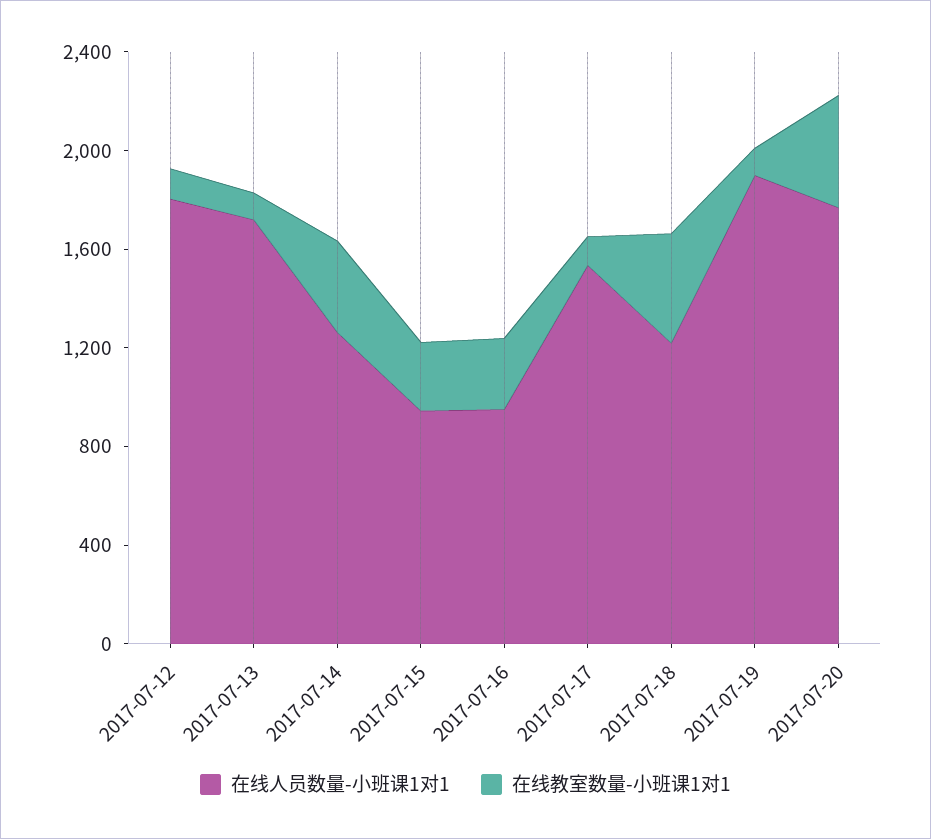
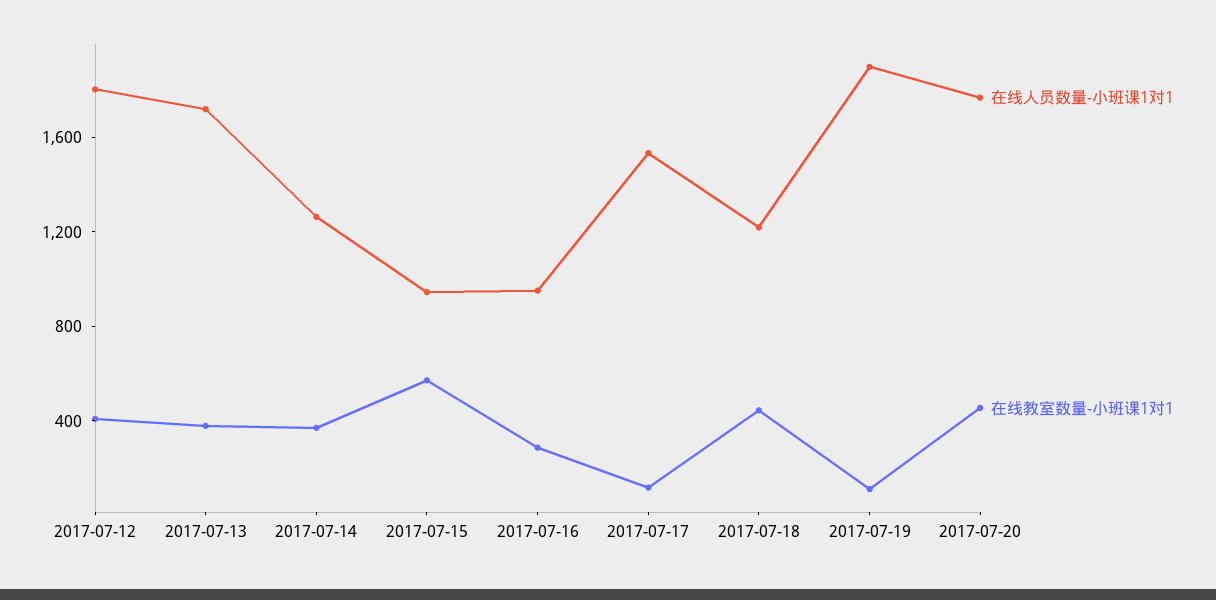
在线教室数量-小班课1对1, 2017-07-12: 100 -> 400
在线教室数量-小班课1对1, 2017-07-13: 100 -> 400
在线教室数量-小班课1对1, 2017-07-15: 300 -> 600

